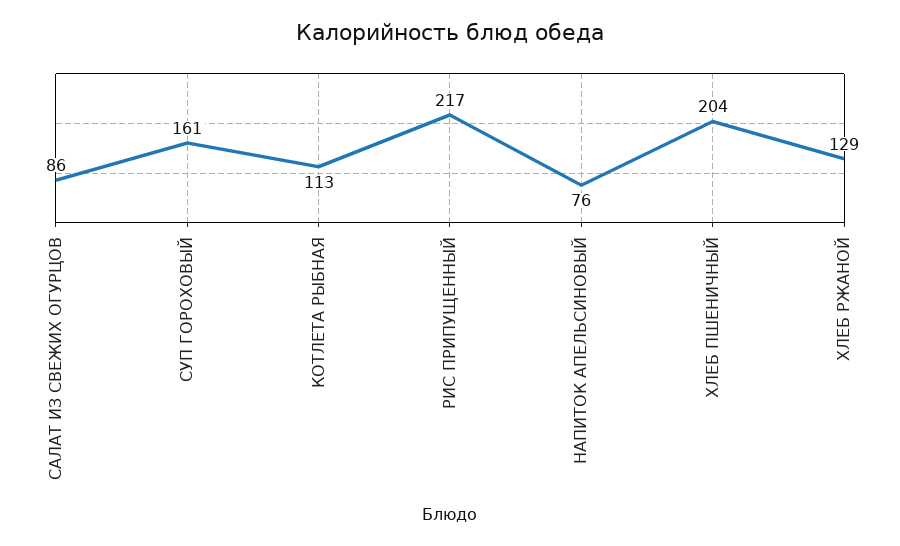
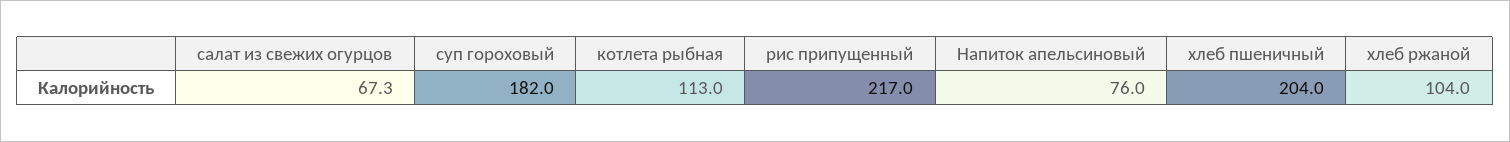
САЛАТ ИЗ СВЕЖИХ ОГУРЦОВ: 86 -> 67.3
СУП ГОРОХОВЫЙ: 161 -> 182
ХЛЕБ РЖАНОЙ: 129 -> 104

